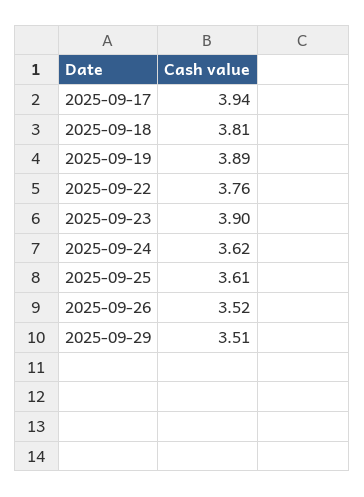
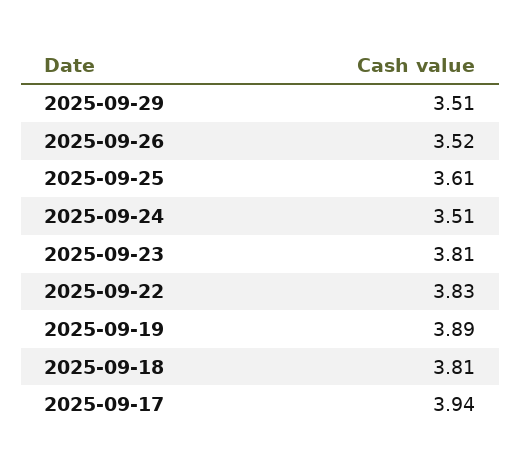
2025-09-22: 3.76 -> 3.83
2025-09-23: 3.9 -> 3.81
2025-09-24: 3.62 -> 3.51

